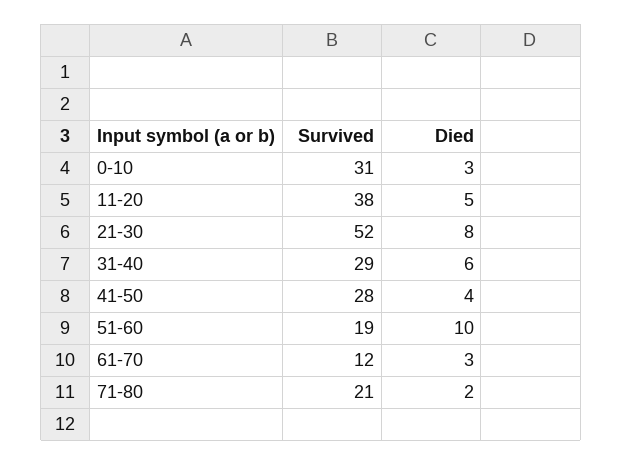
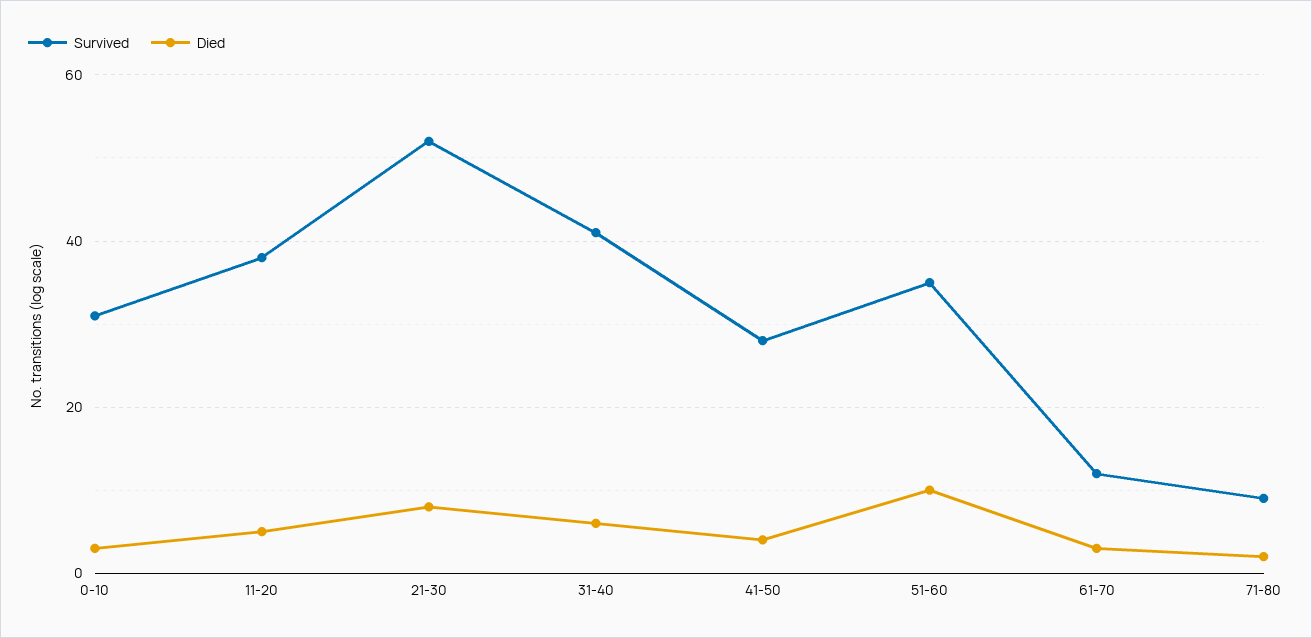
Survived, 31-40: 29 -> 40
Survived, 51-60: 19 -> 35
Survived, 71-80: 21 -> 10

